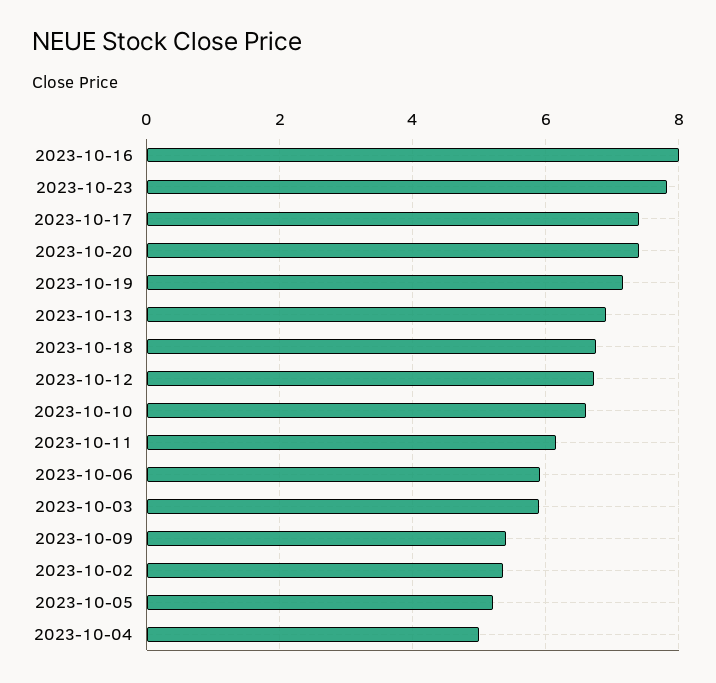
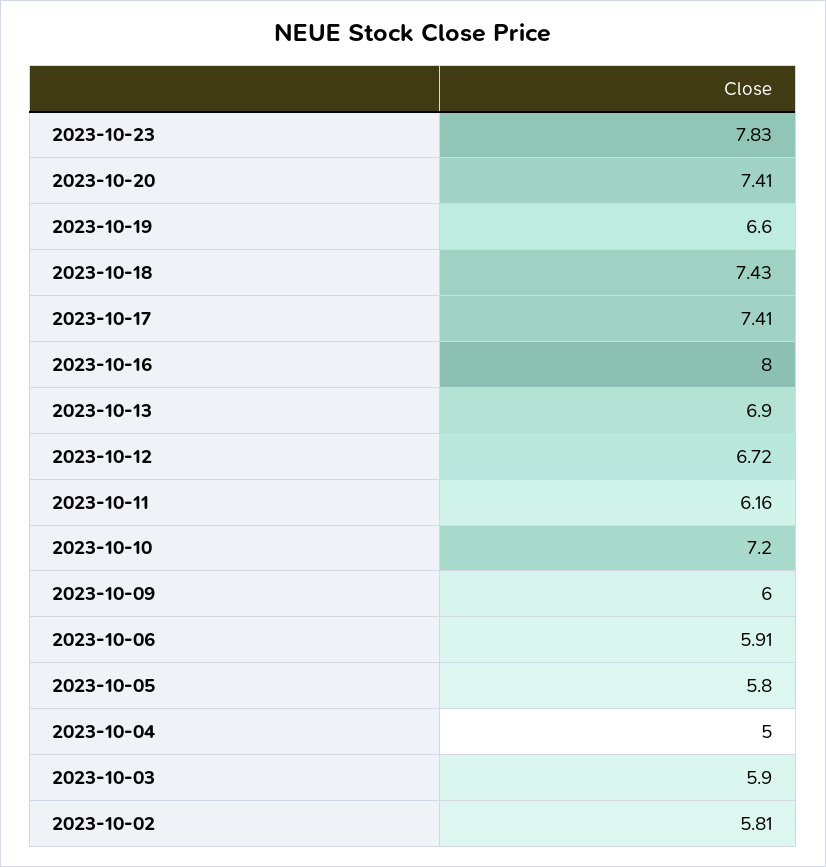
2023-10-19: 7.2 -> 6.6
2023-10-18: 6.8 -> 7.43
2023-10-10: 6.6 -> 7.2
2023-10-09: 5.4 -> 6
2023-10-02: 5.4 -> 5.81
2023-10-05: 5.2 -> 5.8

